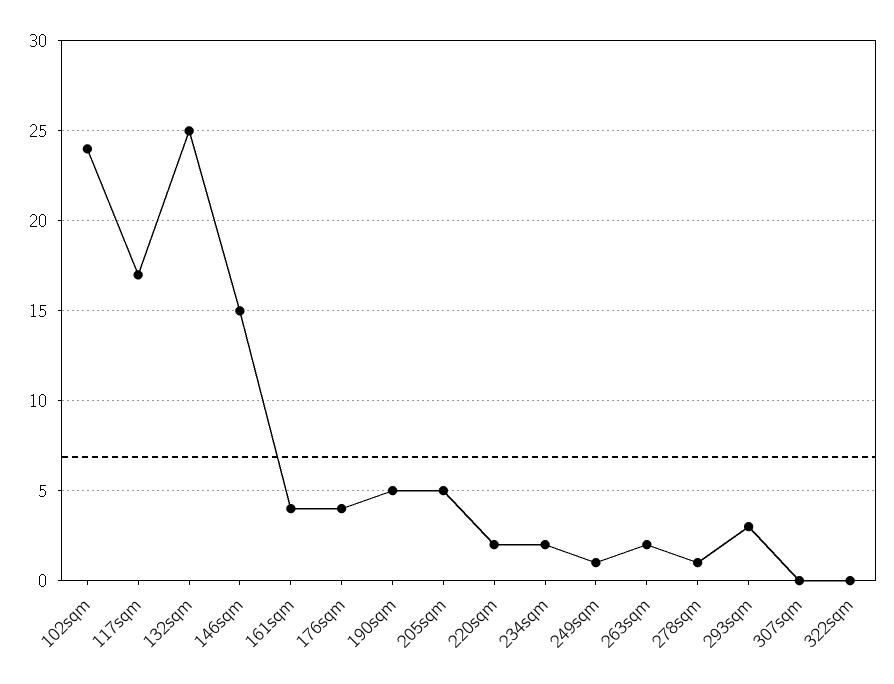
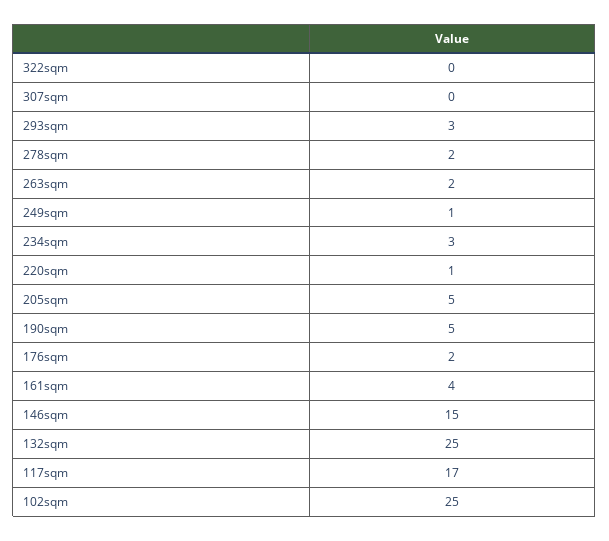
102sqm: 24 -> 25
176sqm: 4 -> 2
220sqm: 2 -> 1
234sqm: 2 -> 3
278sqm: 1 -> 2

